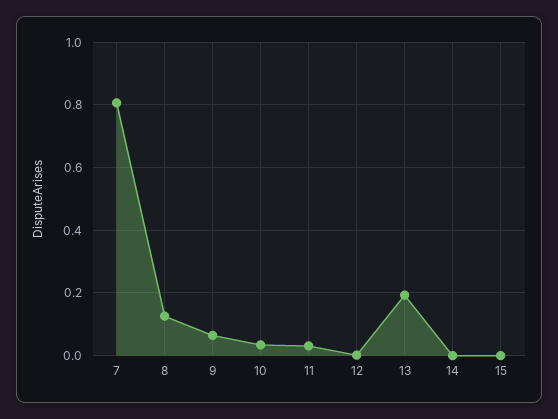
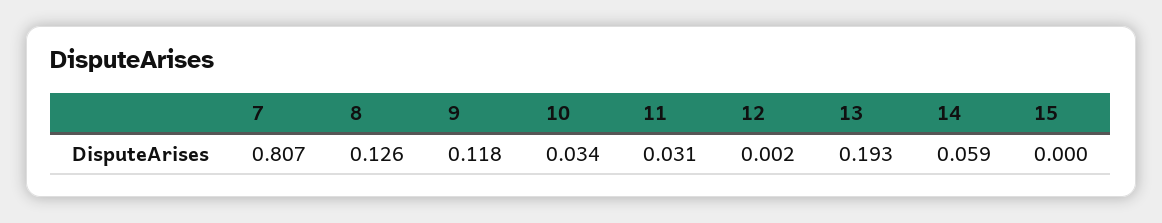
9: 0.06 -> 0.118
14: 0 -> 0.059

